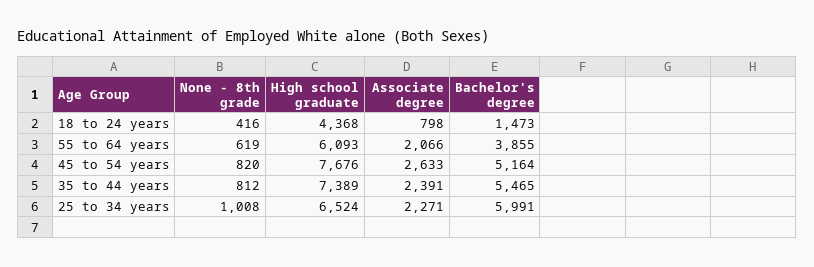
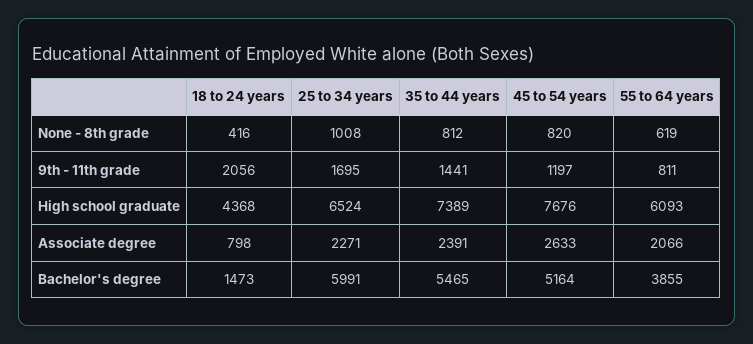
9th - 11th grade, 18 to 24 years: none -> 2056
9th - 11th grade, 25 to 34 years: none -> 1695
9th - 11th grade, 35 to 44 years: none -> 1441
9th - 11th grade, 45 to 54 years: none -> 1197
9th - 11th grade, 55 to 64 years: none -> 811

